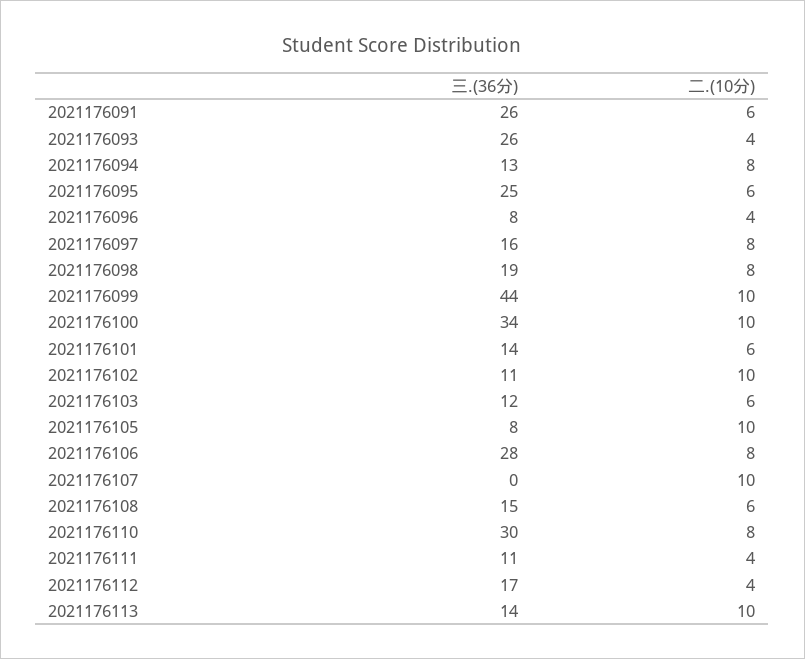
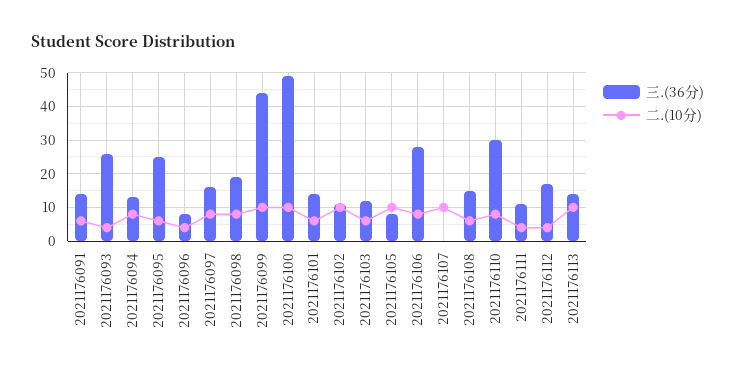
三.(36分), 2021176091: 26 -> 15
三.(36分), 2021176100: 34 -> 50

